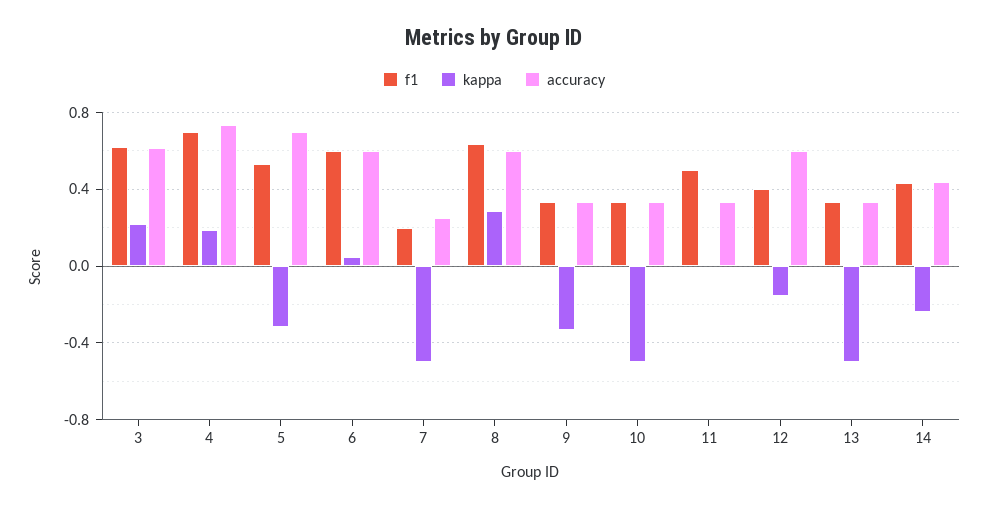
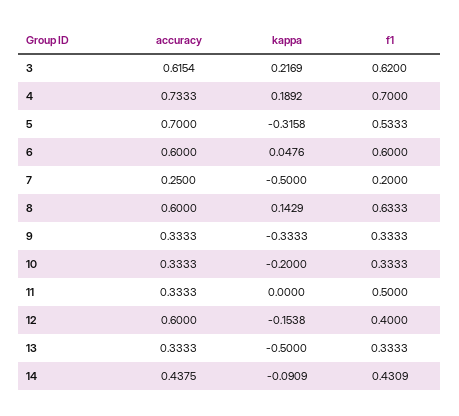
kappa, 8: 0.3 -> 0.1429
kappa, 10: -0.5 -> -0.2
kappa, 14: -0.25 -> -0.0909

